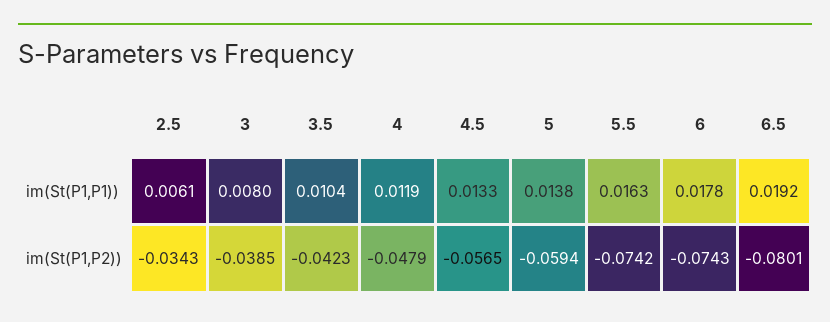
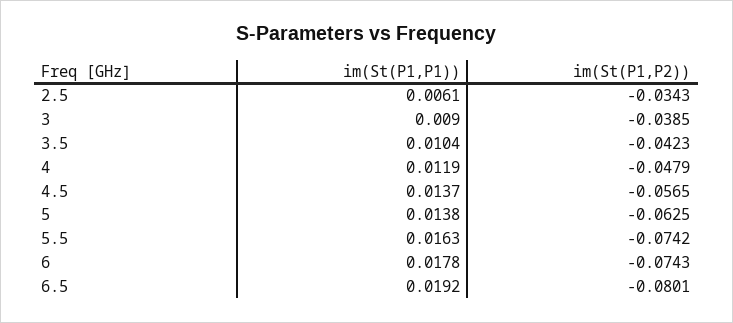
3, im(St(P1,P1)): 0.008 -> 0.009
4.5, im(St(P1,P1)): 0.0133 -> 0.0137
5, im(St(P1,P2)): -0.0594 -> -0.0625

